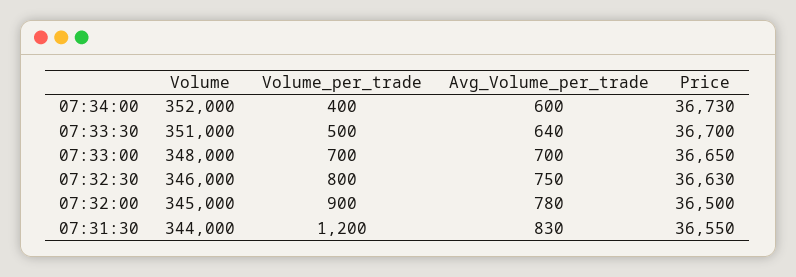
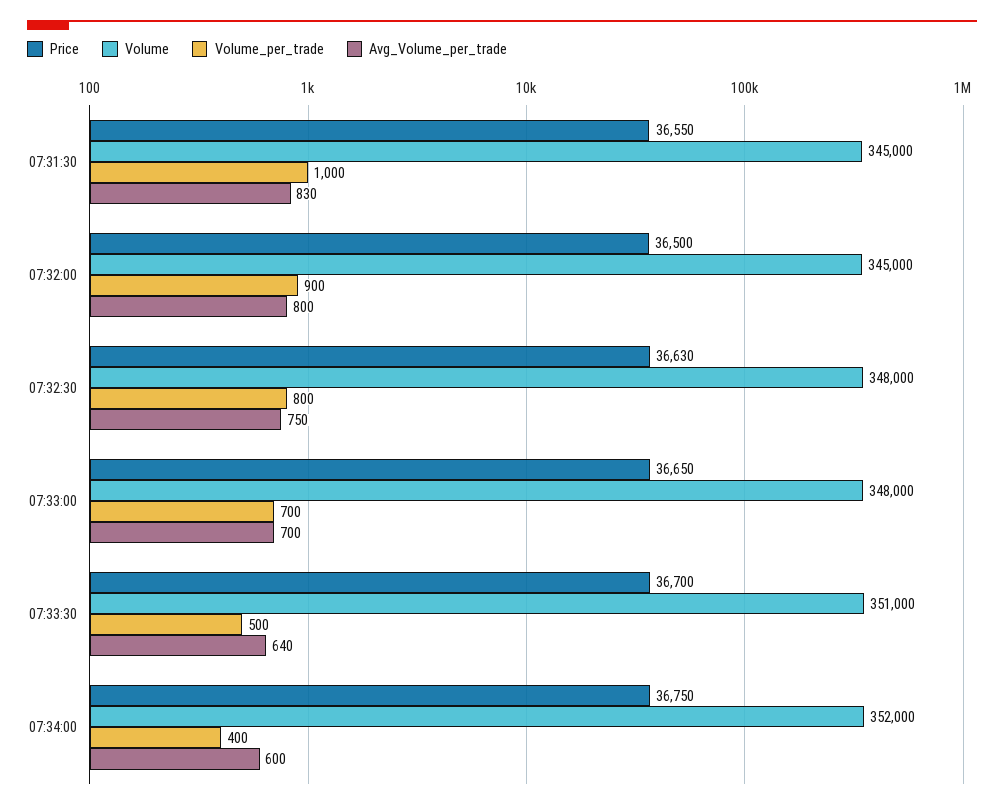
Price, 07:34:00: 36730 -> 36750
Volume, 07:32:30: 346000 -> 348000
Avg_Volume_per_trade, 07:32:00: 780 -> 800
Volume, 07:31:30: 344000 -> 345000
Volume_per_trade, 07:31:30: 1200 -> 1000

